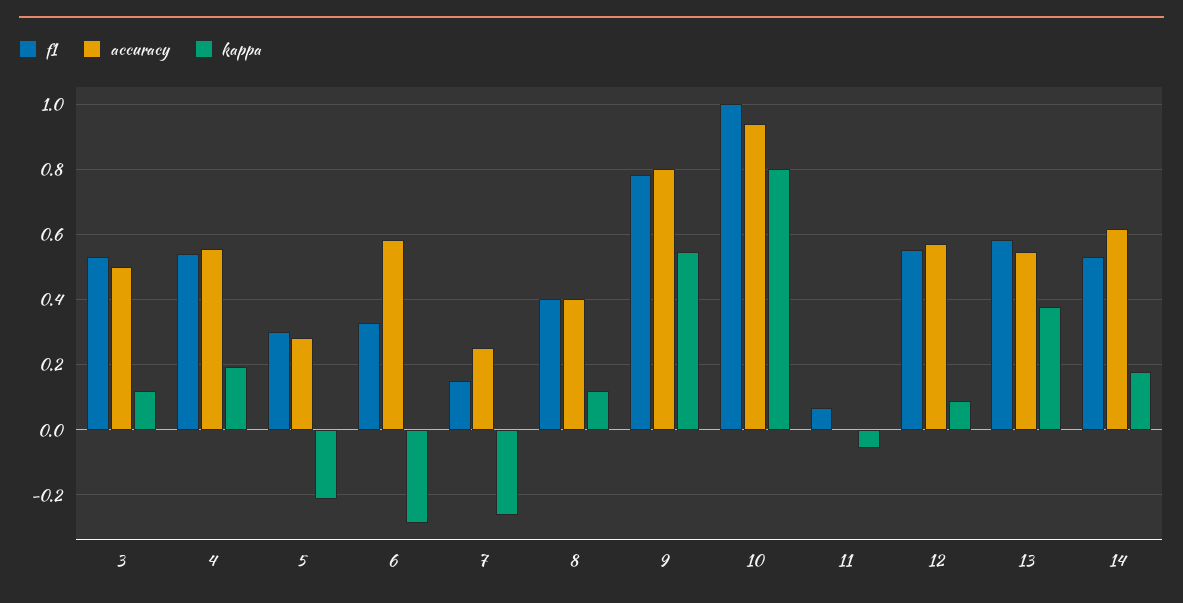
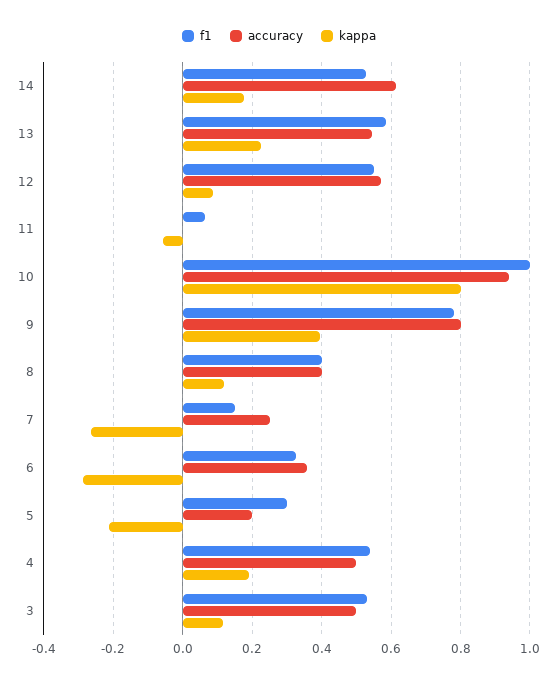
accuracy, 4: 0.56 -> 0.5
accuracy, 5: 0.28 -> 0.2
accuracy, 6: 0.58 -> 0.36
kappa, 9: 0.54 -> 0.4
kappa, 13: 0.38 -> 0.22

